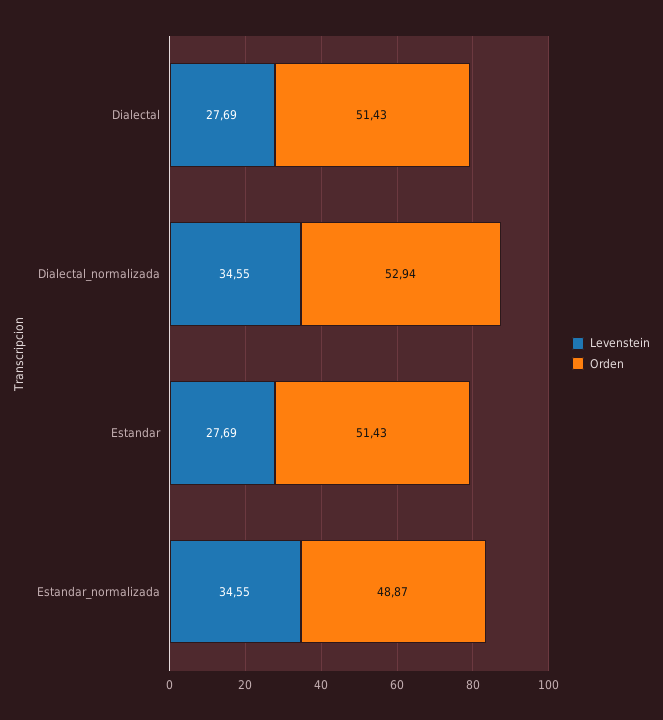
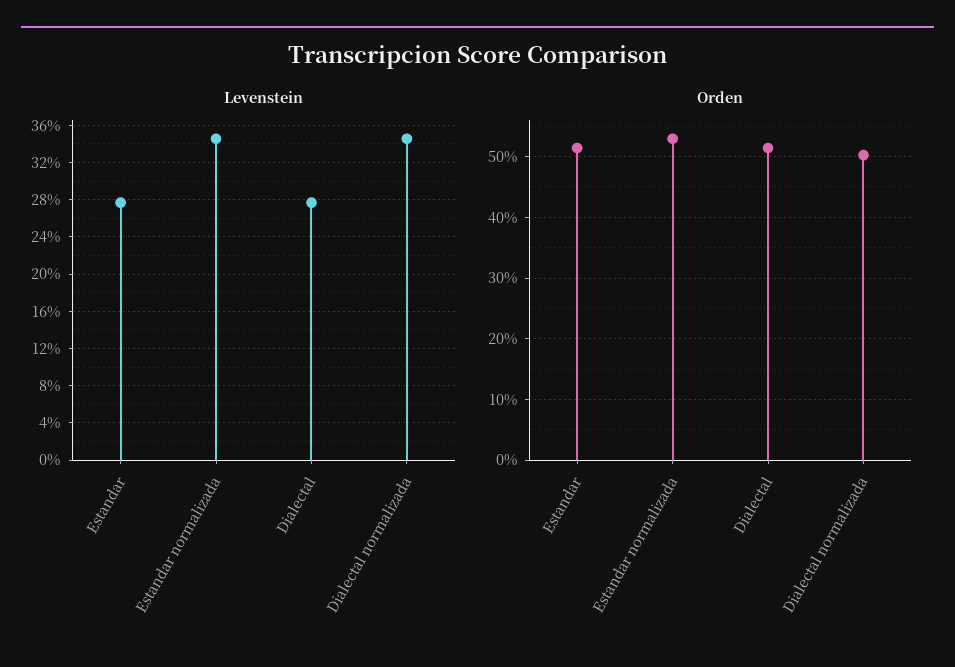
Orden, Dialectal_normalizada: 52.94 -> 50
Orden, Estandar_normalizada: 48.87 -> 53

